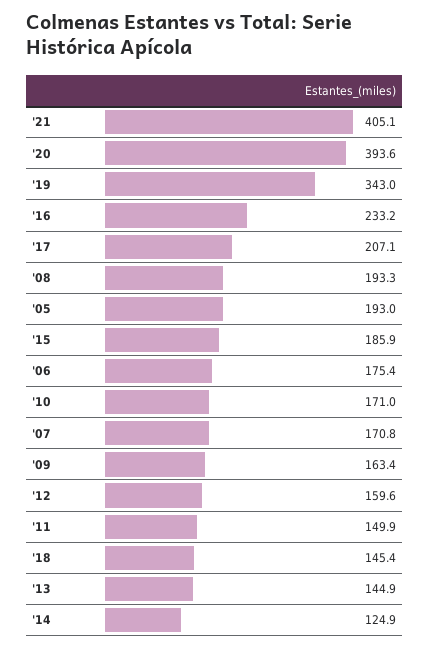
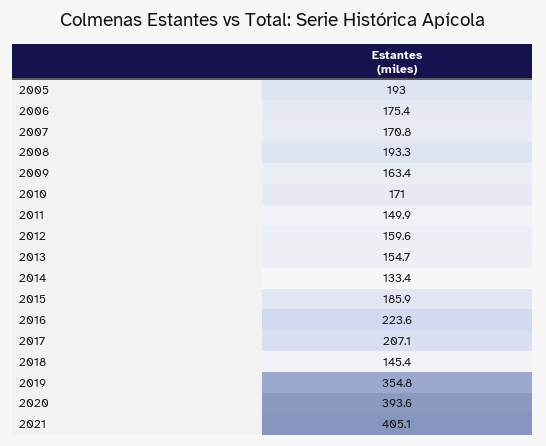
'19: 343 -> 354.8
'16: 233.2 -> 223.6
'13: 144.9 -> 154.7
'14: 124.9 -> 133.4

